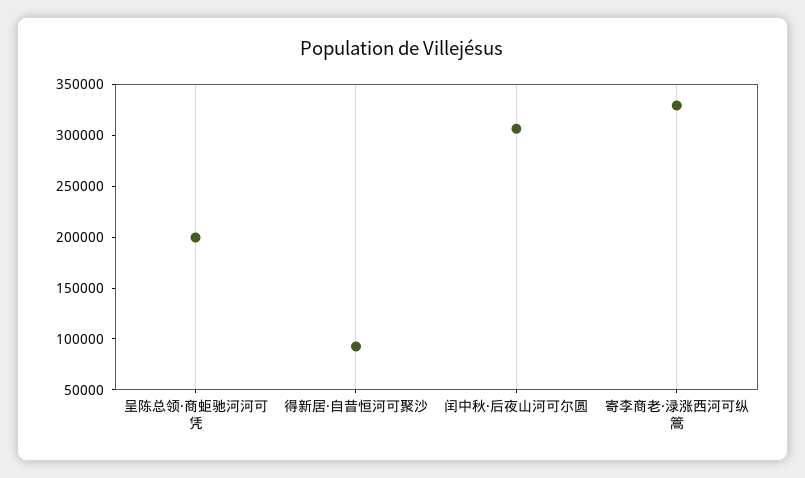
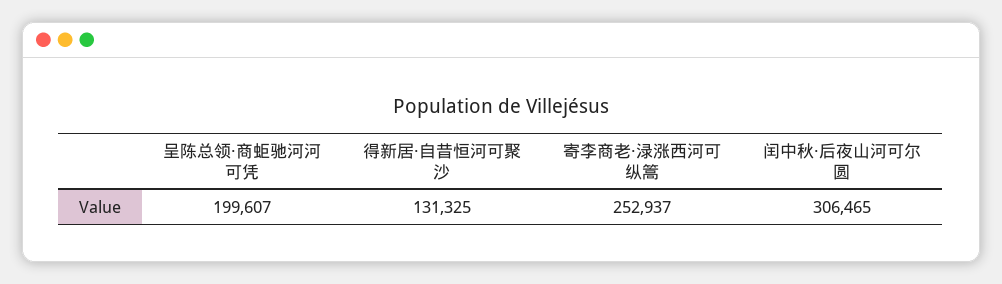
得新居·自昔恒河可聚沙: 90000 -> 131325
寄李商老·渌涨西河可纵篙: 330000 -> 252937

